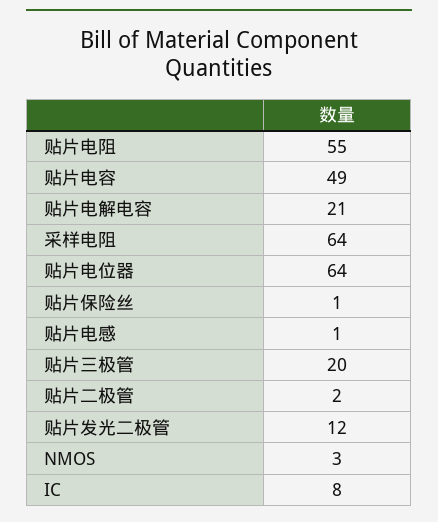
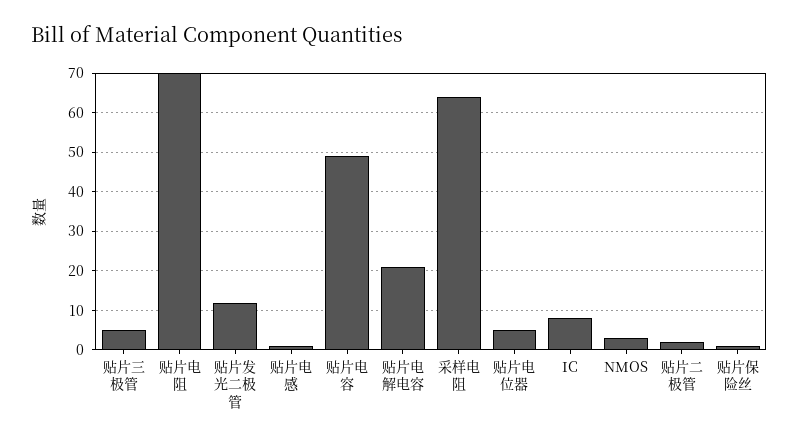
贴片电阻: 55 -> 70
贴片电位器: 64 -> 5
贴片三极管: 20 -> 5

